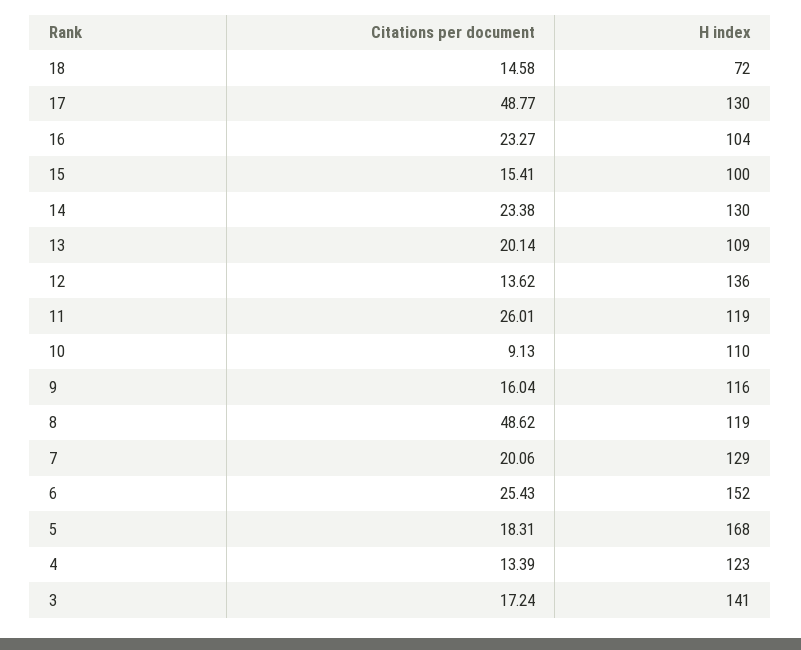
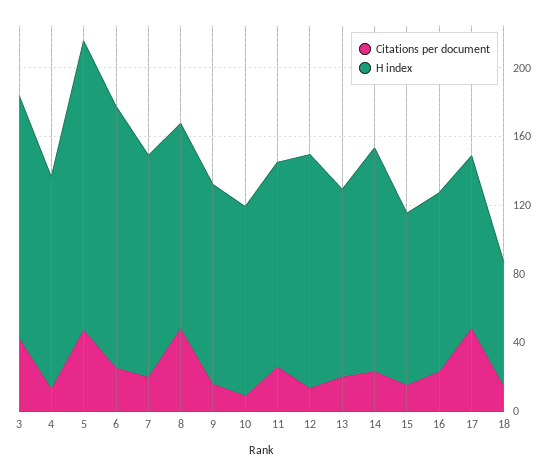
H index, 17: 130 -> 100
Citations per document, 5: 18.31 -> 50
Citations per document, 3: 17.24 -> 40

